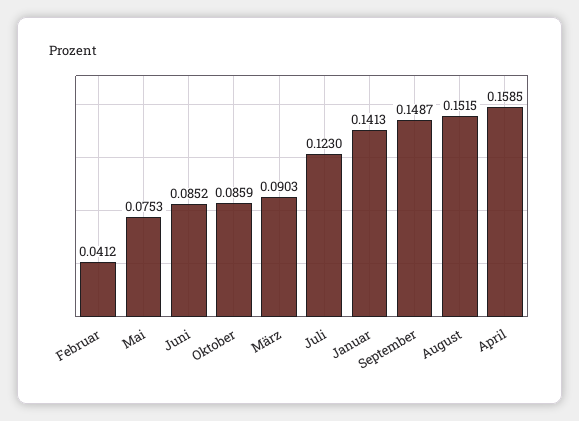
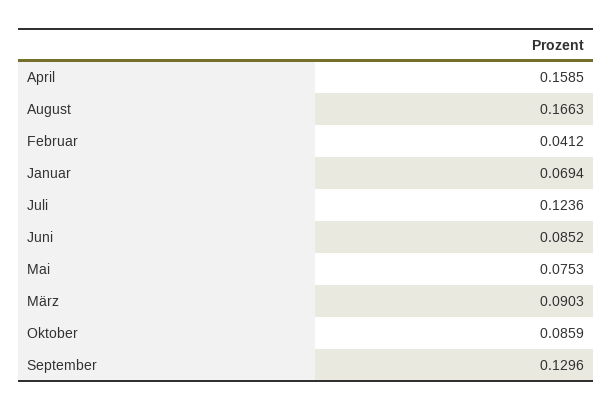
Juli: 0.123 -> 0.1236
Januar: 0.1413 -> 0.0694
September: 0.1487 -> 0.1296
August: 0.1515 -> 0.1663

